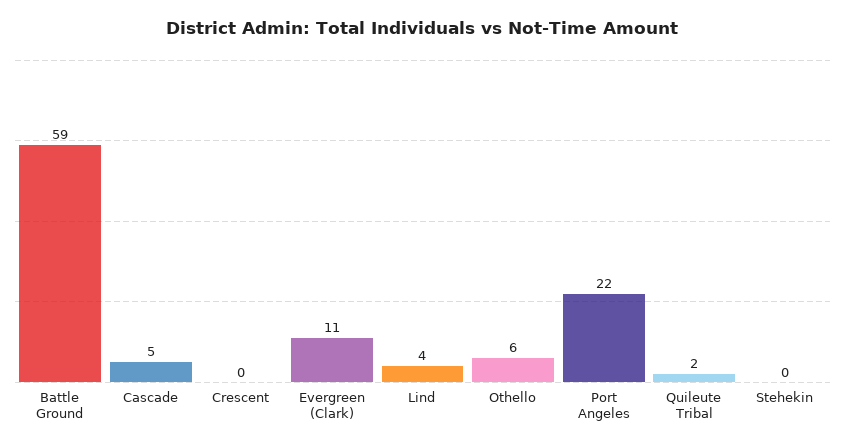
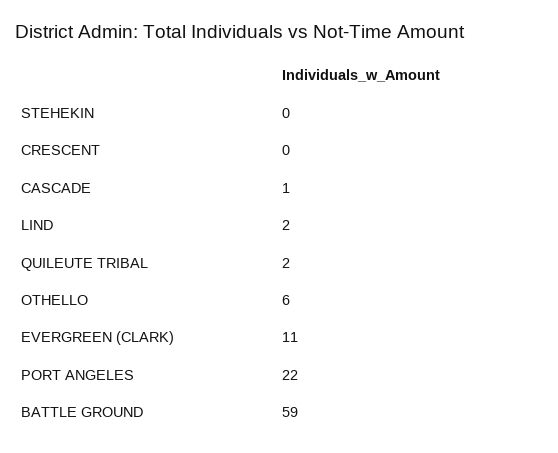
Cascade: 5 -> 1
Lind: 4 -> 2

